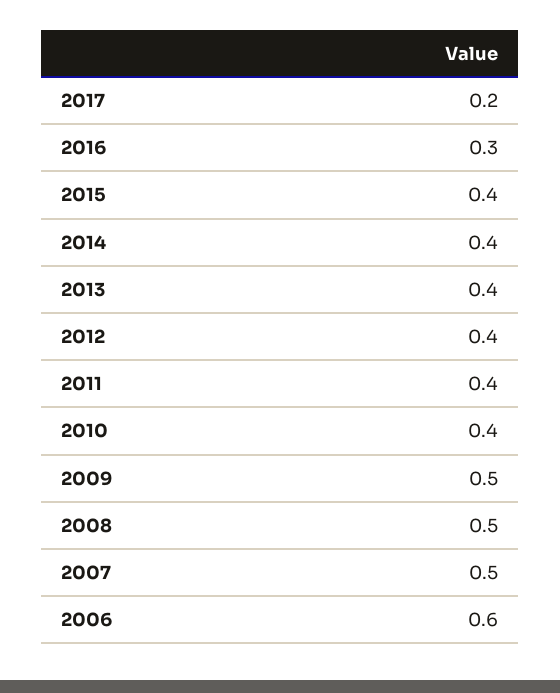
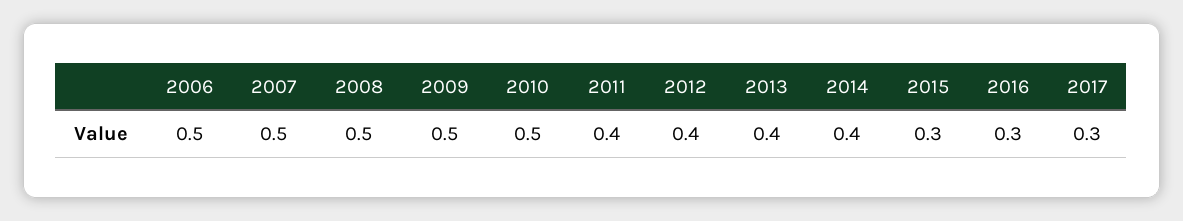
2017: 0.2 -> 0.3
2015: 0.4 -> 0.3
2010: 0.4 -> 0.5
2006: 0.6 -> 0.5

